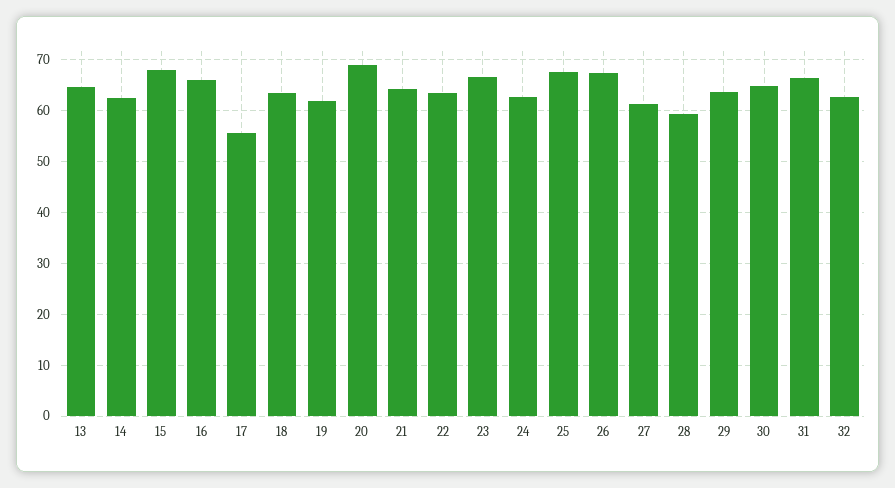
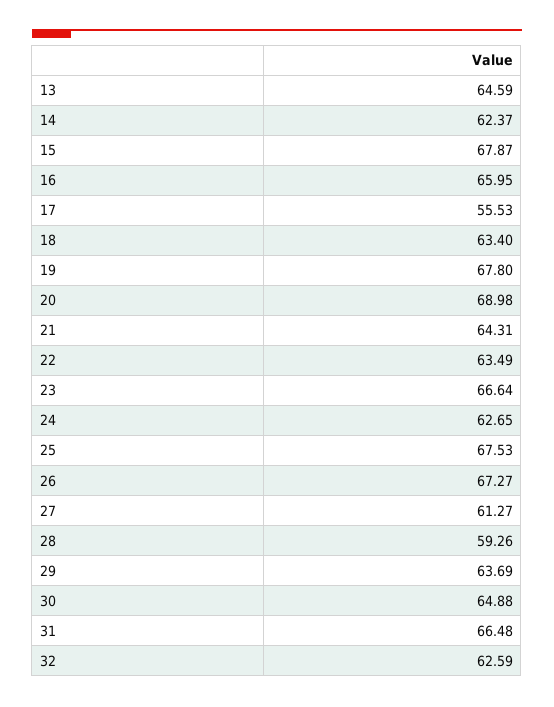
19: 62 -> 67.8

